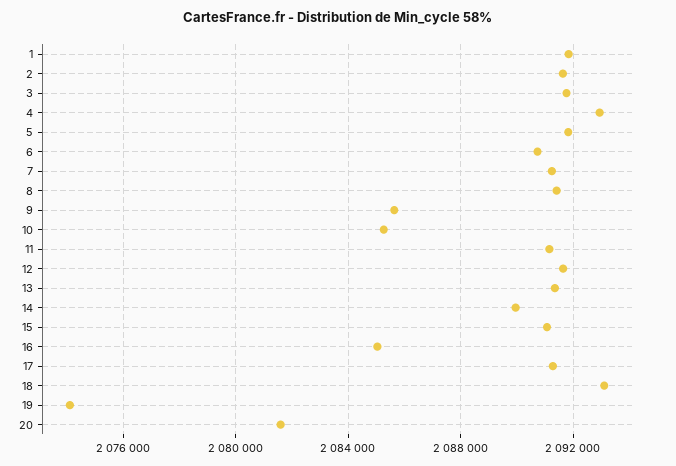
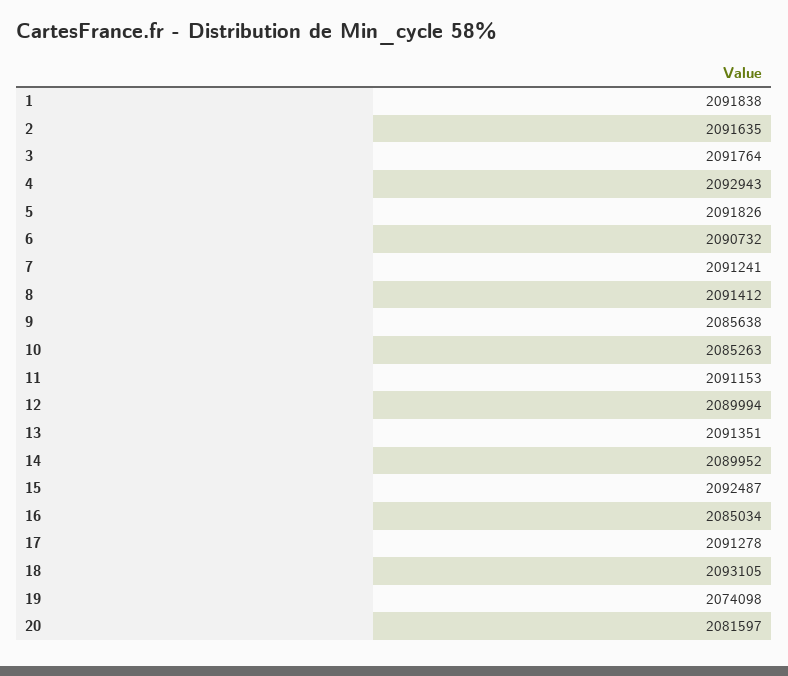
12: 2091500 -> 2089994
15: 2091000 -> 2092487

